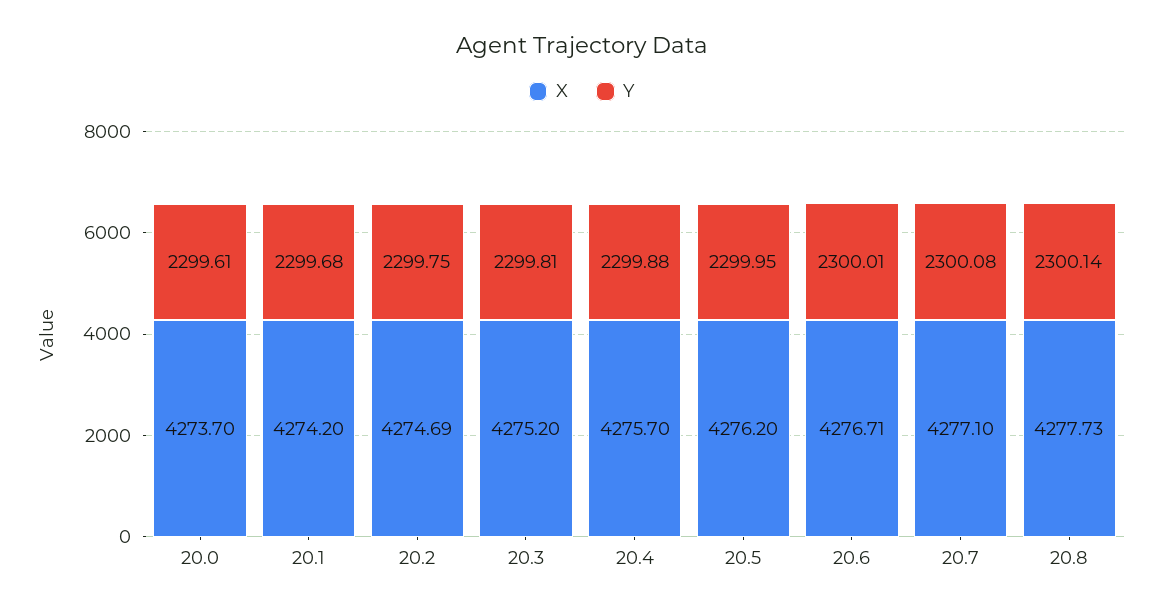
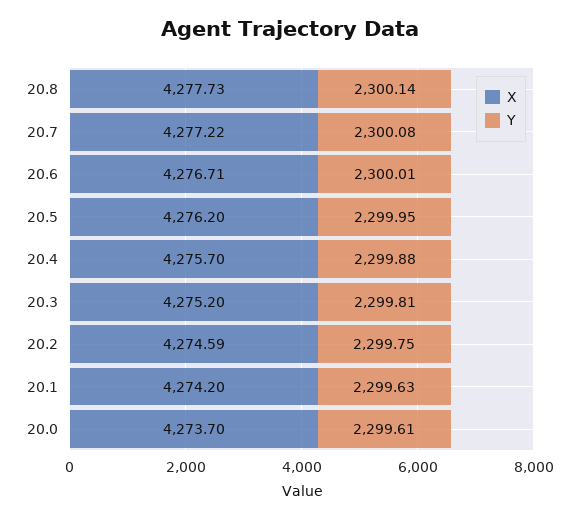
Y, 20.1: 2299.68 -> 2299.63
X, 20.2: 4274.69 -> 4274.59
X, 20.7: 4277.1 -> 4277.22

